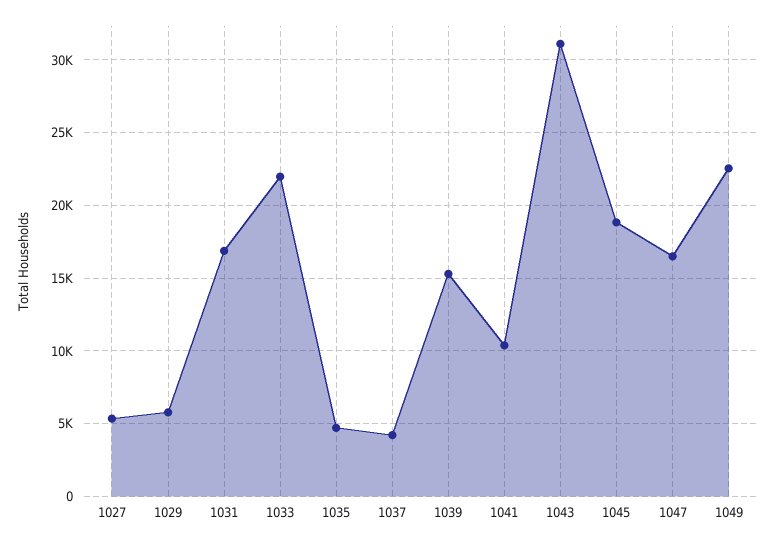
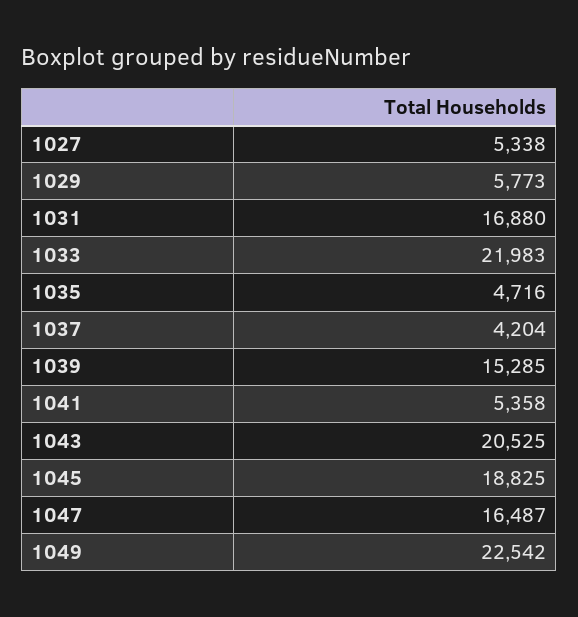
1041: 10500 -> 5358
1043: 31000 -> 20525

